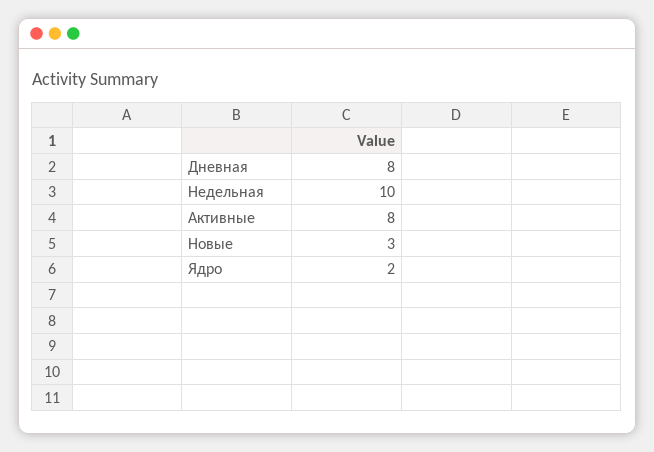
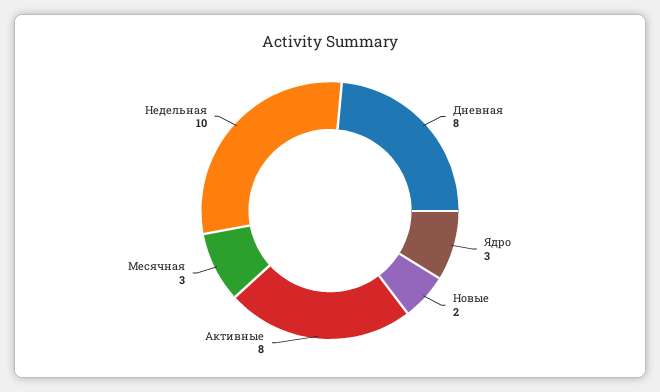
Новые: 3 -> 2
Ядро: 2 -> 3
Месячная: none -> 3

